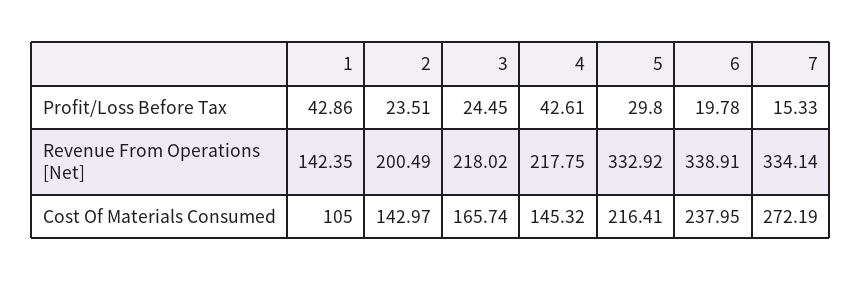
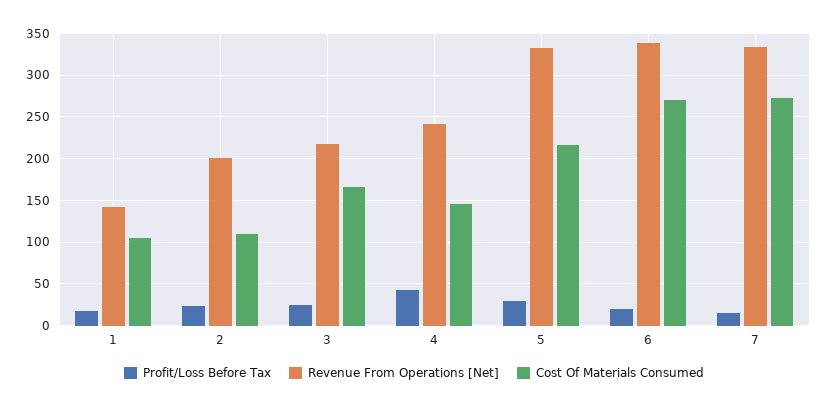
Profit/Loss Before Tax, 1: 42.86 -> 20
Revenue From Operations [Net], 4: 217.75 -> 240
Cost Of Materials Consumed, 2: 142.97 -> 110
Cost Of Materials Consumed, 6: 237.95 -> 270

